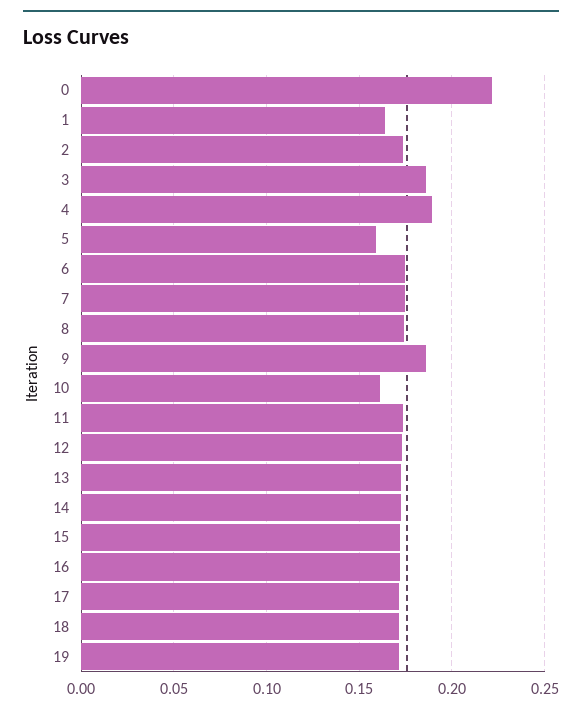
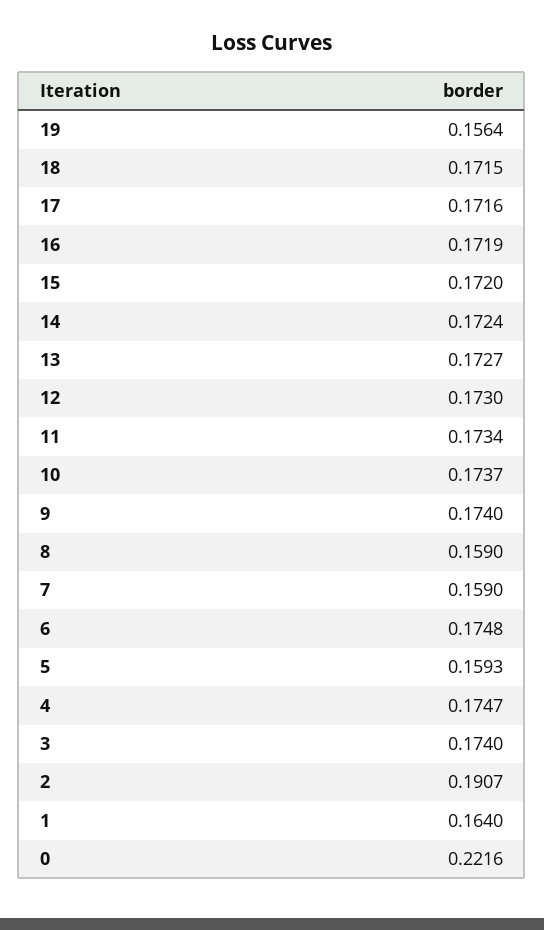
2: 0.175 -> 0.1907
3: 0.185 -> 0.174
4: 0.19 -> 0.1747
7: 0.175 -> 0.159
8: 0.175 -> 0.159
9: 0.185 -> 0.174
10: 0.16 -> 0.1737
19: 0.17 -> 0.1564

